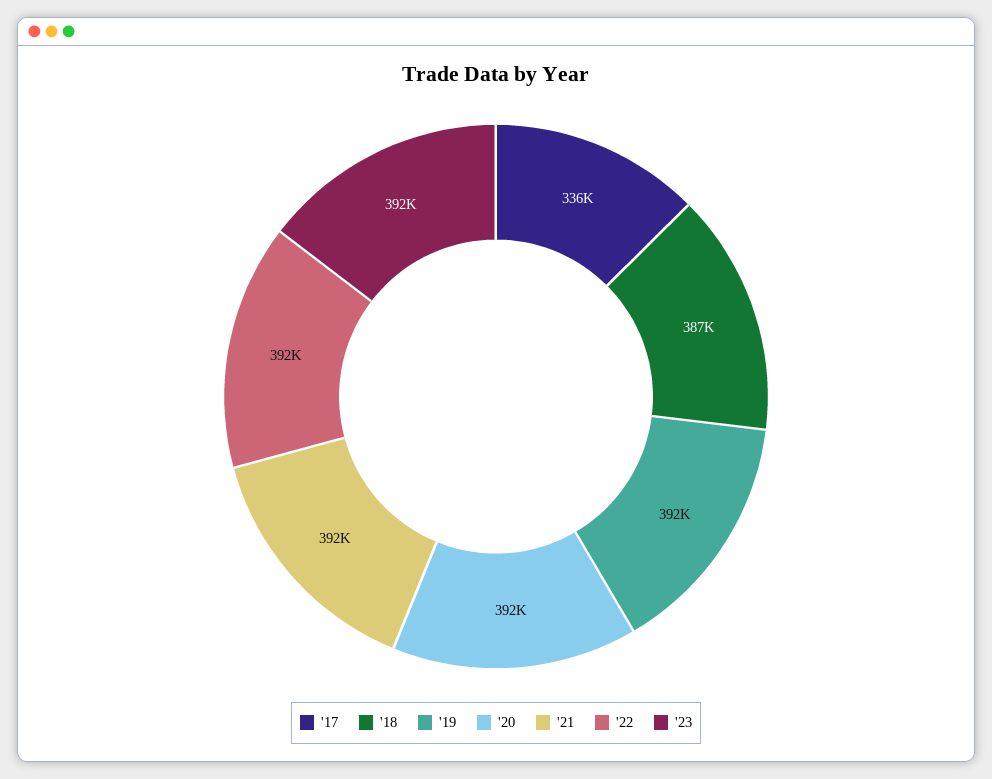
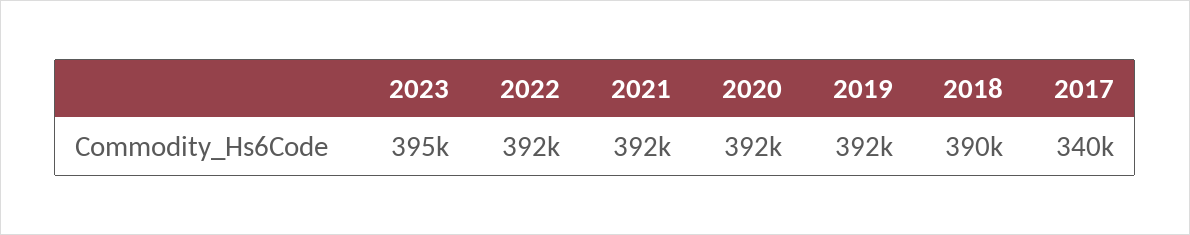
'17: 336000 -> 340000
'18: 387000 -> 390000
'23: 392000 -> 395000

